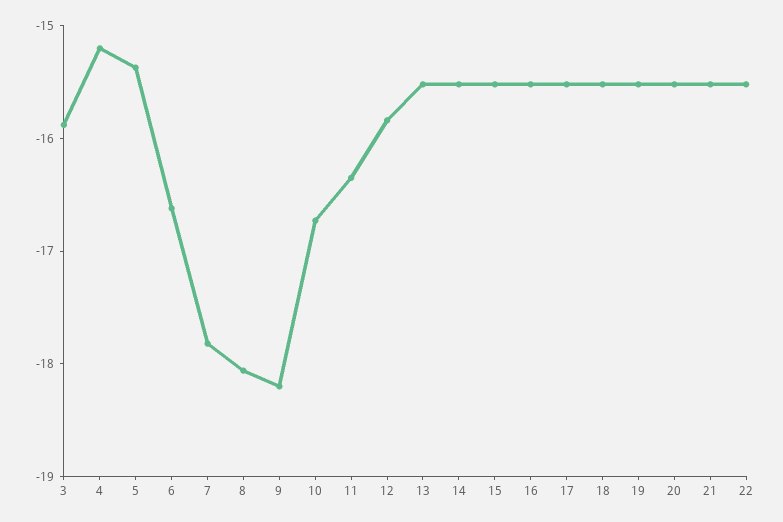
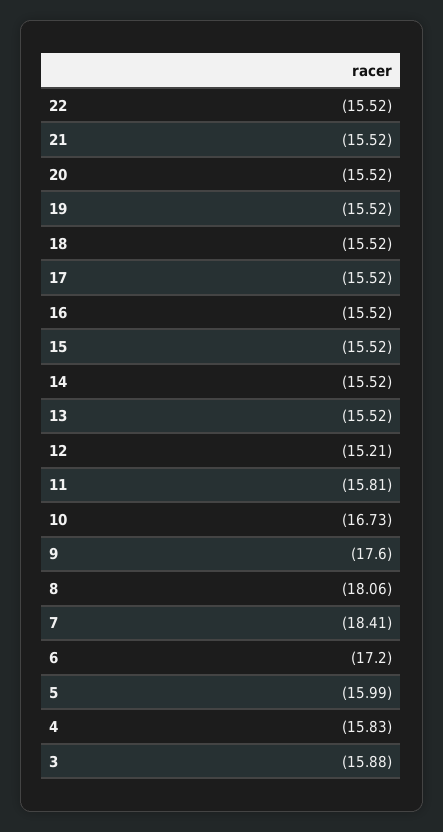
4: -15.2 -> -15.83
5: -15.4 -> -15.99
6: -16.6 -> -17.2
7: -17.8 -> -18.41
9: -18.2 -> -17.6
11: -16.4 -> -15.81
12: -15.8 -> -15.21

